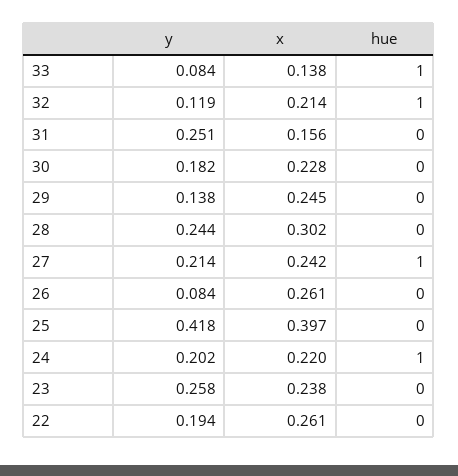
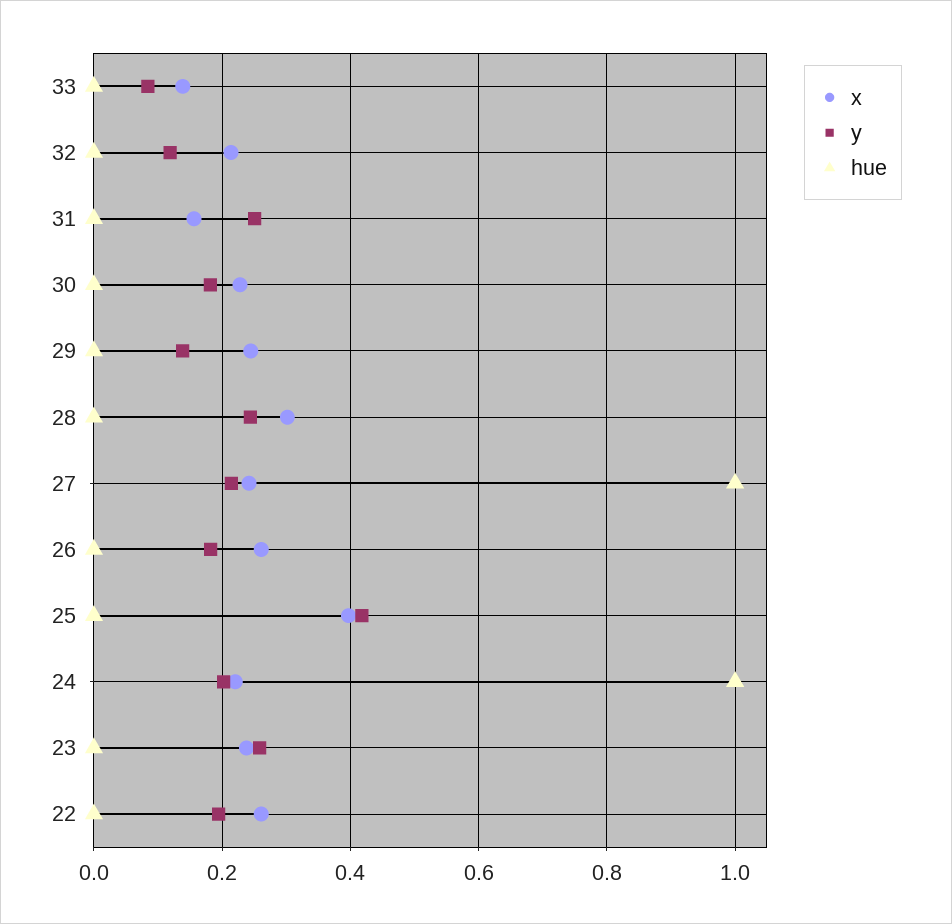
hue, 33: 1 -> 0
hue, 32: 1 -> 0
y, 26: 0.084 -> 0.18

